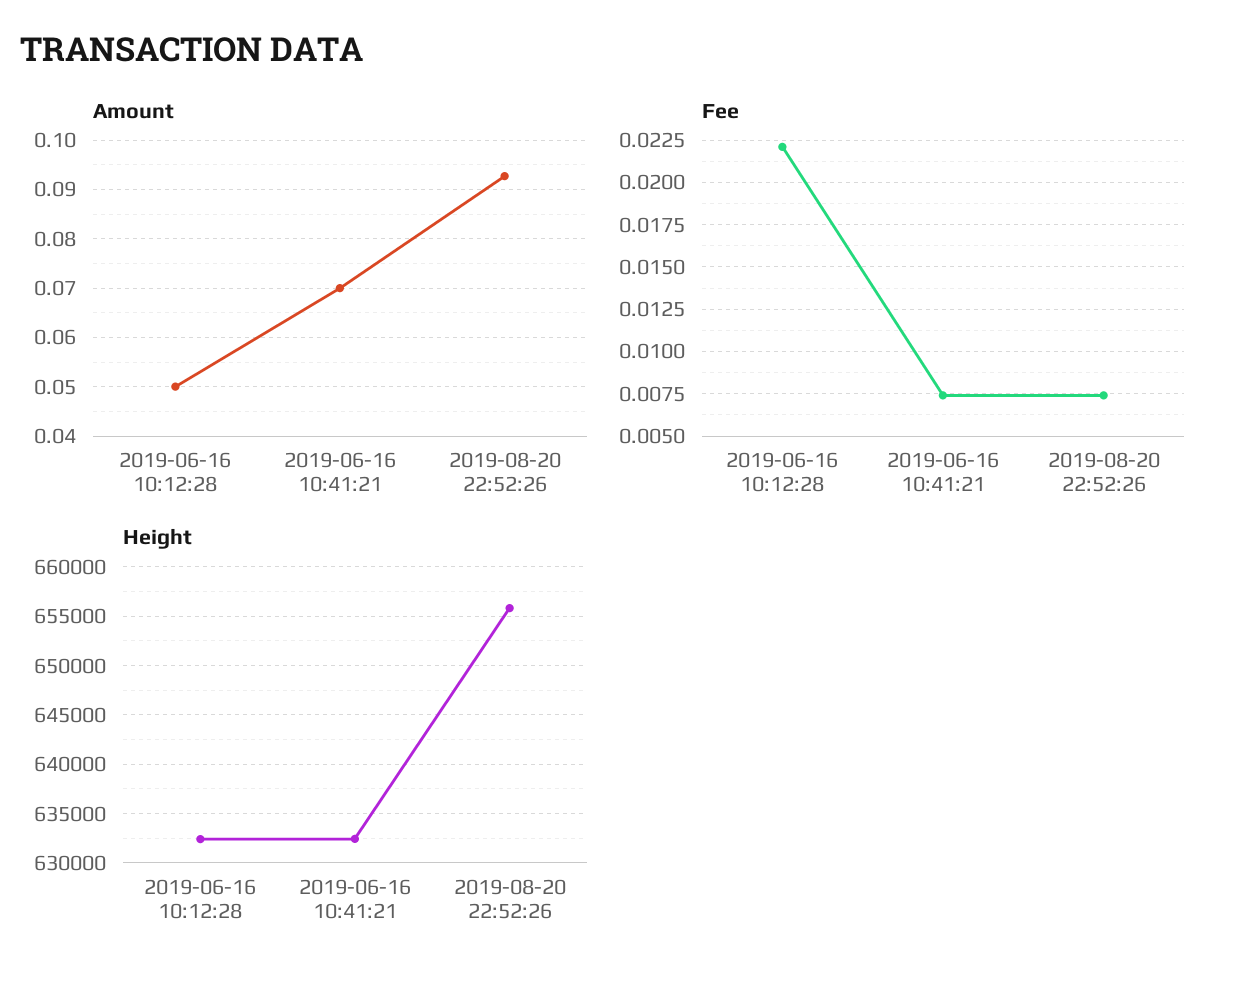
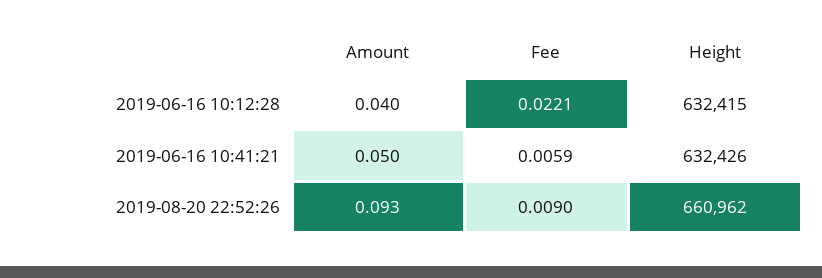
Amount, 2019-06-16 10:12:28: 0.05 -> 0.04
Amount, 2019-06-16 10:41:21: 0.07 -> 0.05
Fee, 2019-06-16 10:41:21: 0.0075 -> 0.0059
Fee, 2019-08-20 22:52:26: 0.0075 -> 0.009
Height, 2019-08-20 22:52:26: 656000 -> 660962

